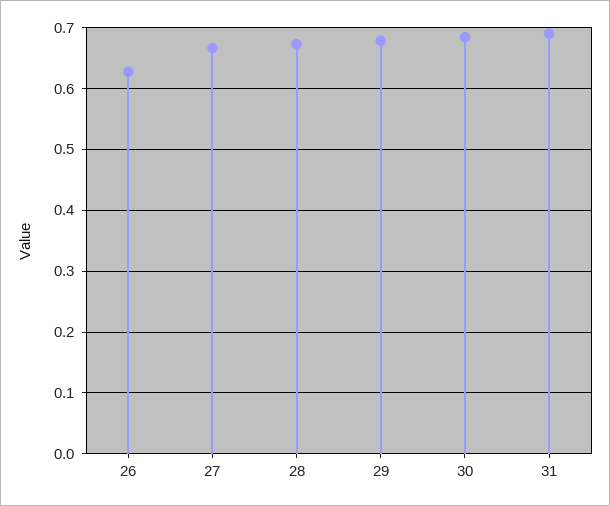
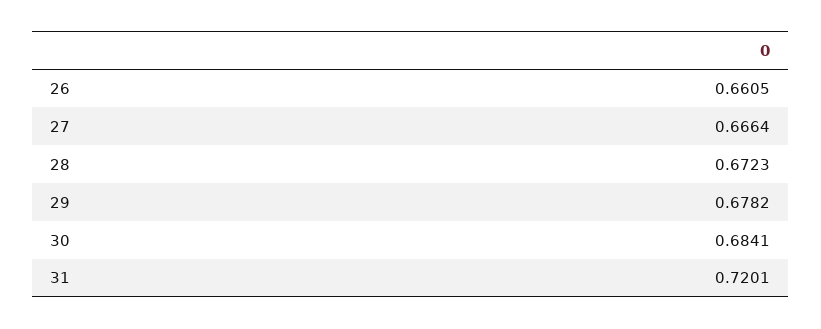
26: 0.63 -> 0.6605
31: 0.69 -> 0.7201

